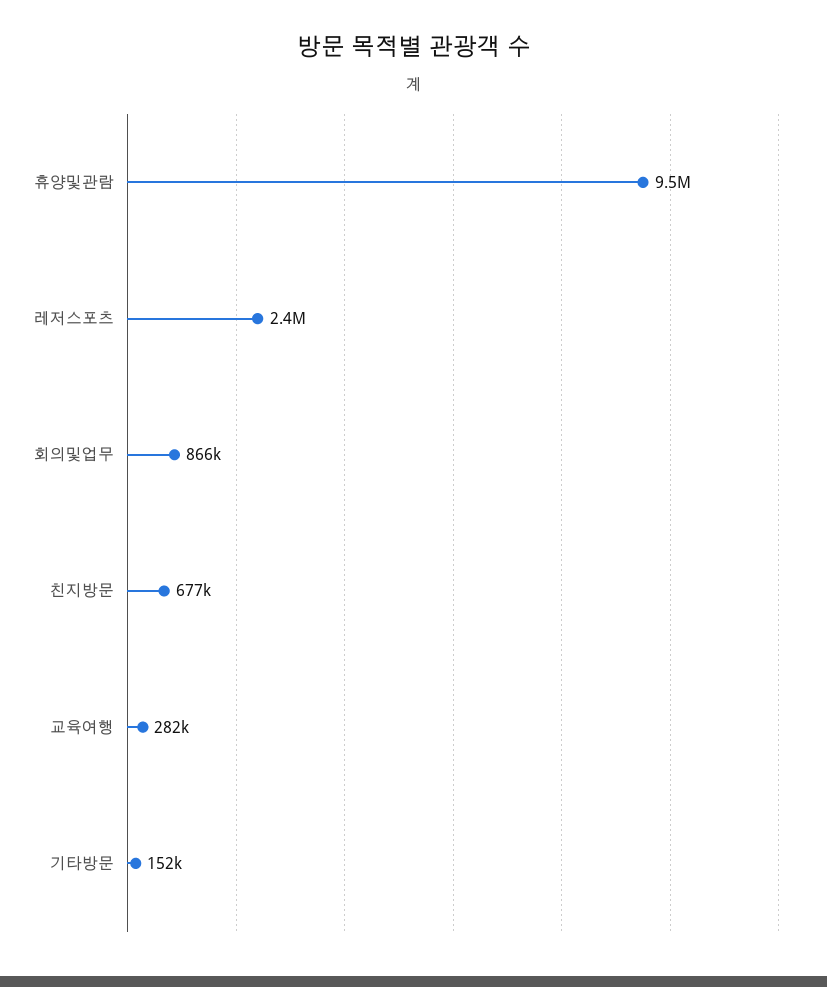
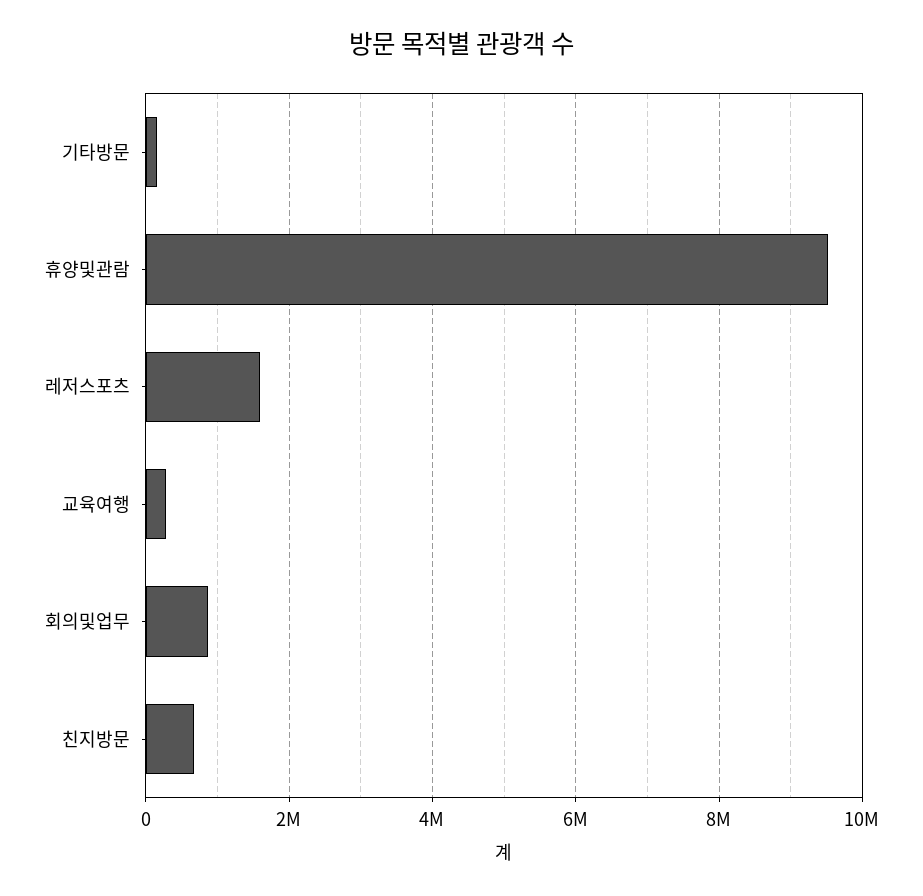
레저스포츠: 2400000 -> 1600000

